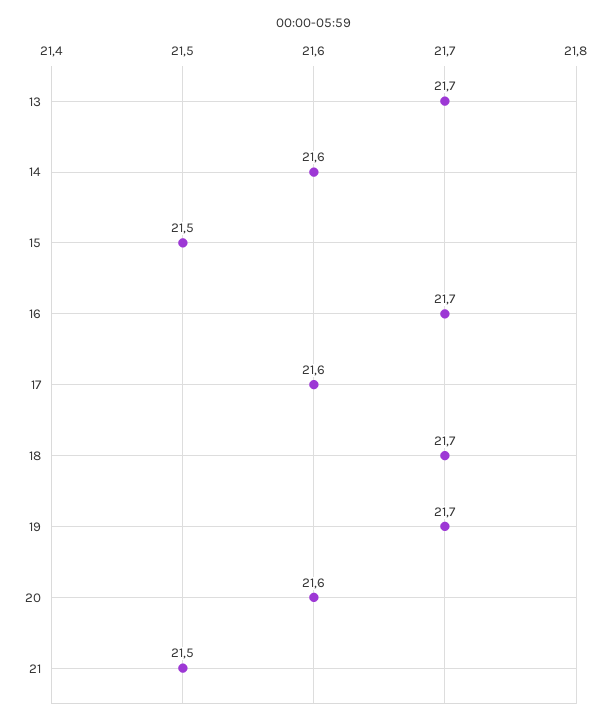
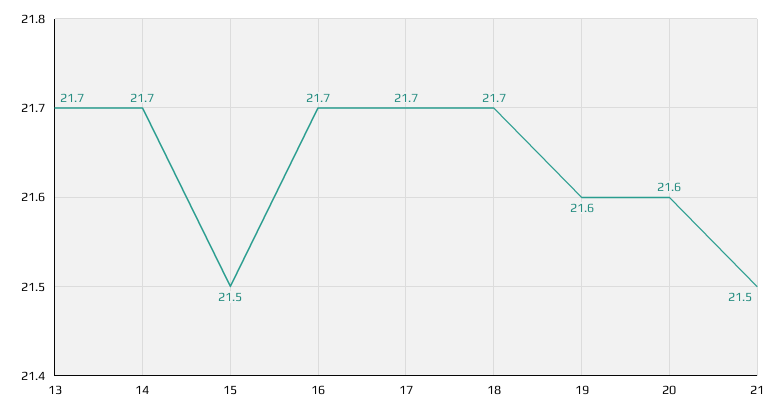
14: 21.6 -> 21.7
17: 21.6 -> 21.7
19: 21.7 -> 21.6

